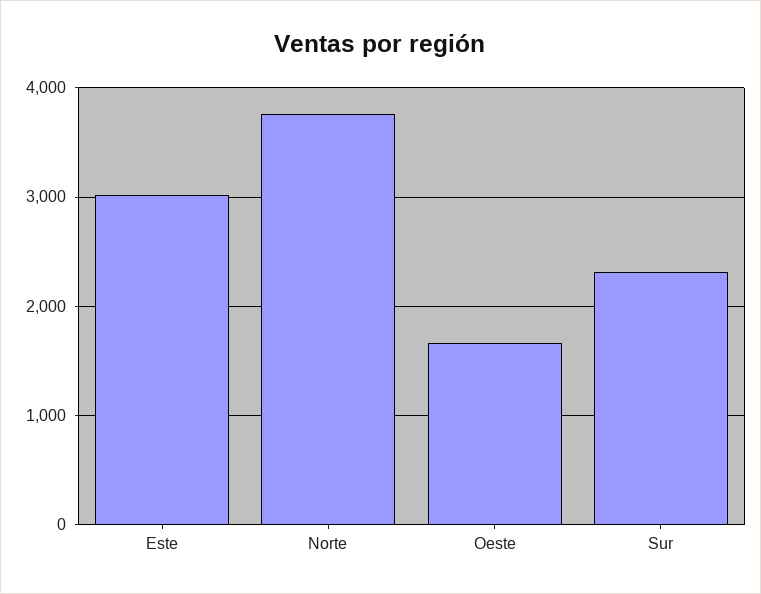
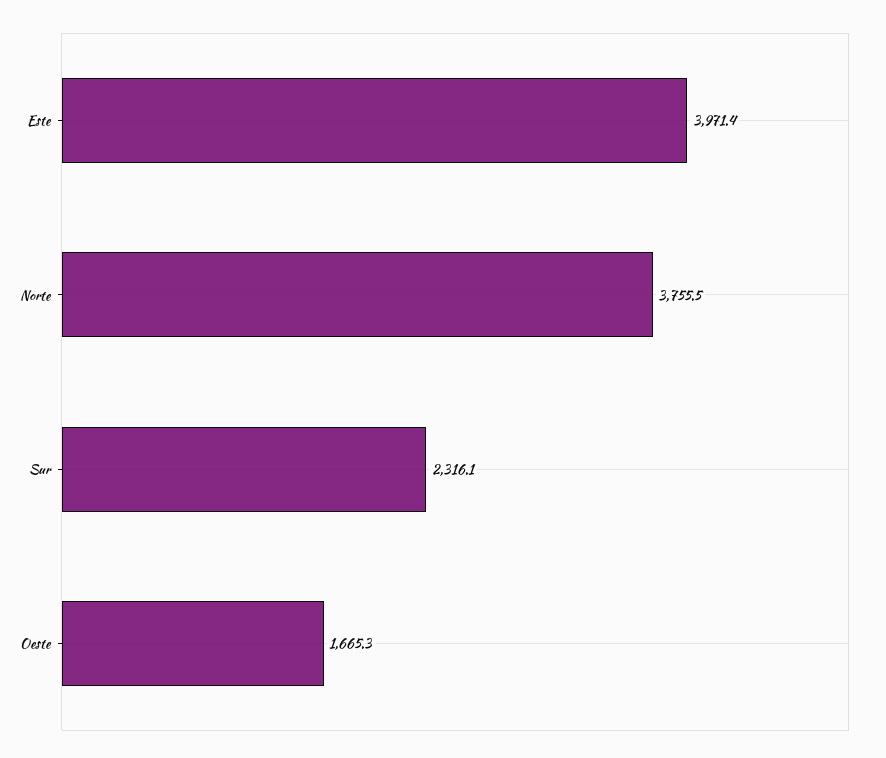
Este: 3000 -> 3971.4

